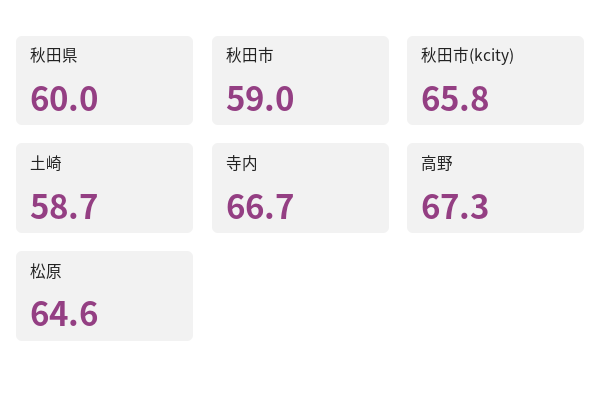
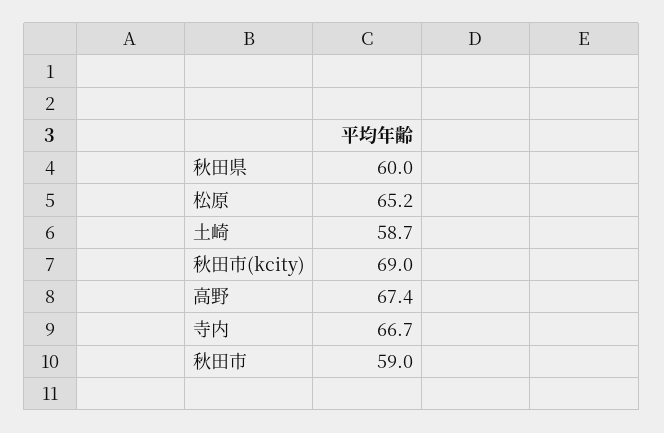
秋田市(kcity): 65.8 -> 69
高野: 67.3 -> 67.4
松原: 64.6 -> 65.2

